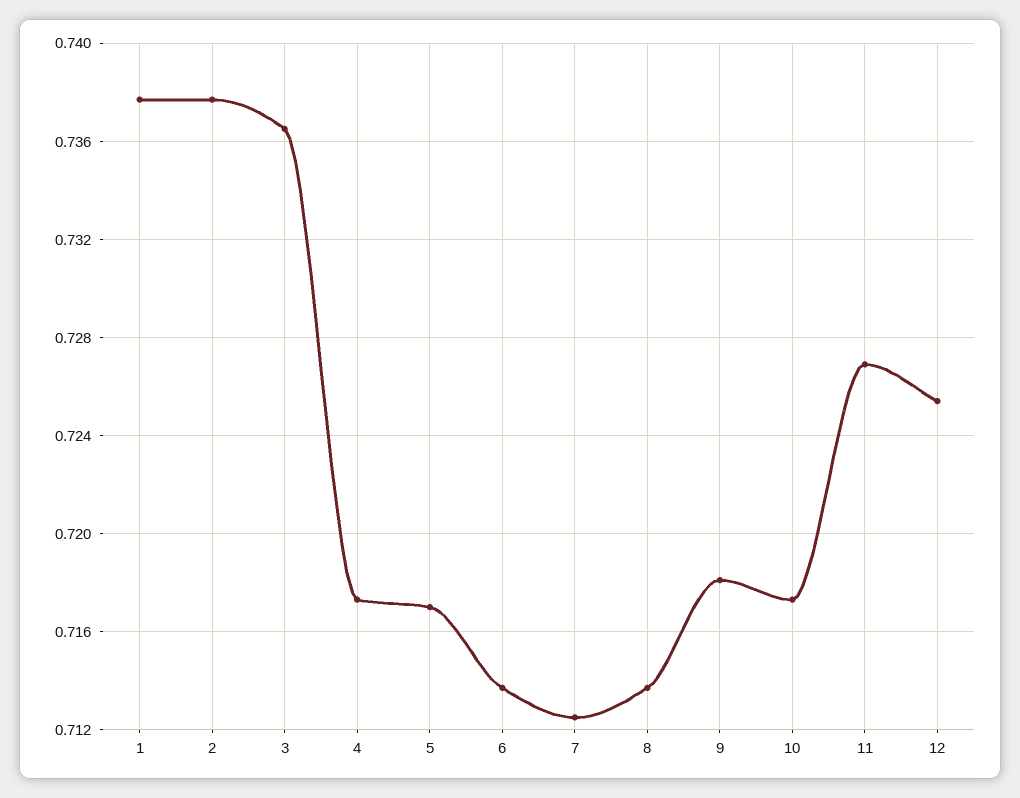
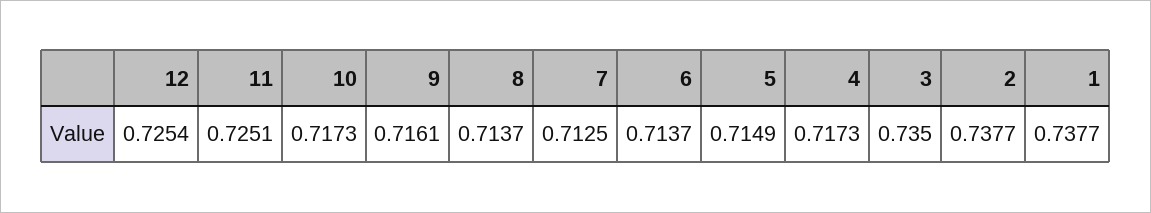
3: 0.7365 -> 0.735
5: 0.717 -> 0.7149
9: 0.718 -> 0.7161
11: 0.727 -> 0.7251

